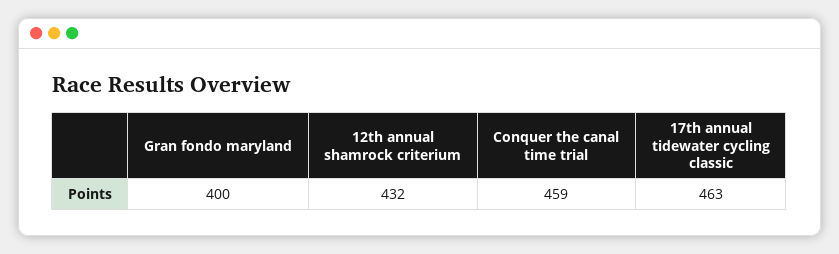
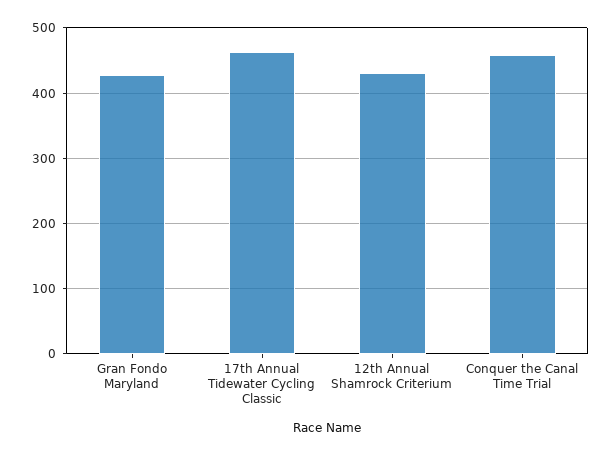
Gran fondo maryland: 400 -> 430

